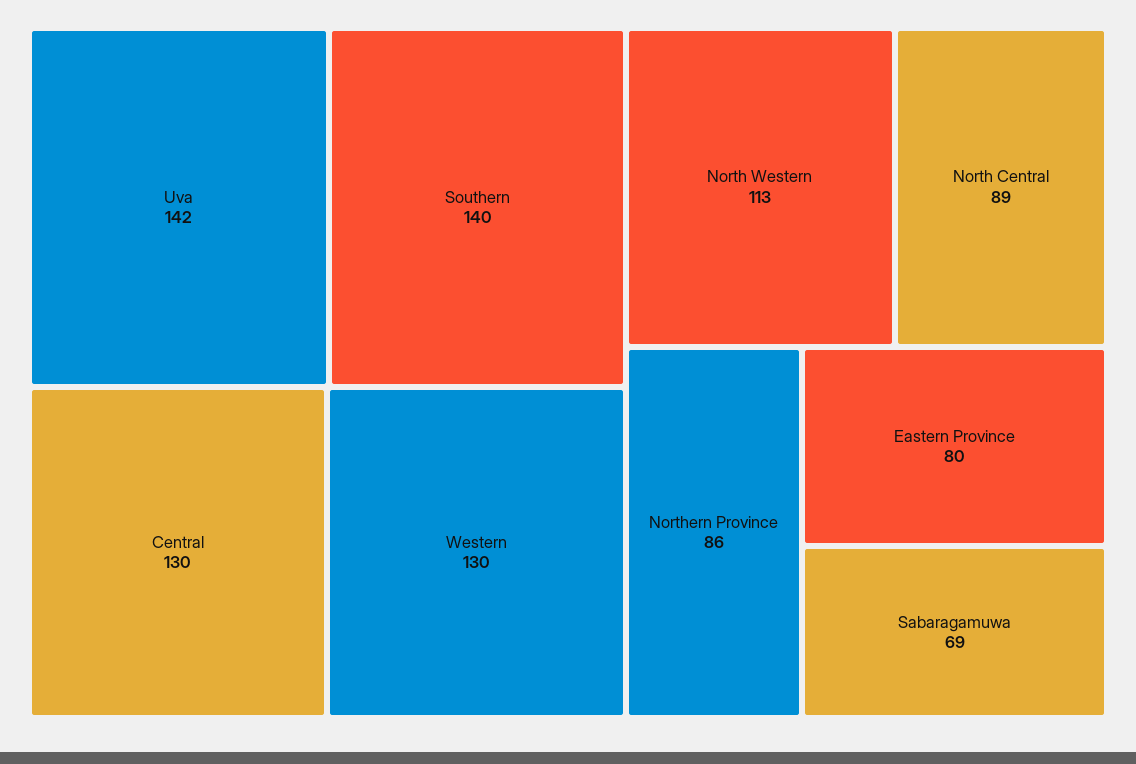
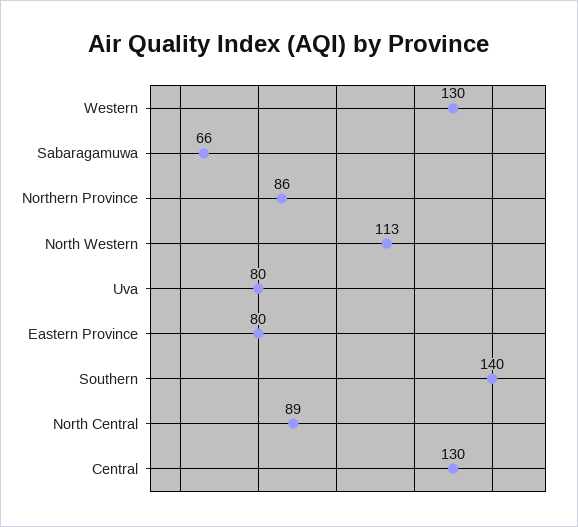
Uva: 142 -> 80
Sabaragamuwa: 69 -> 66

